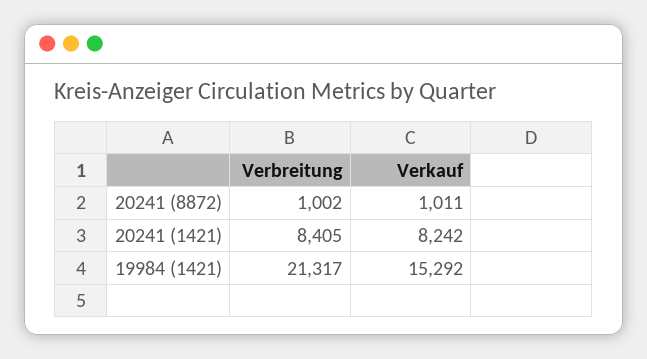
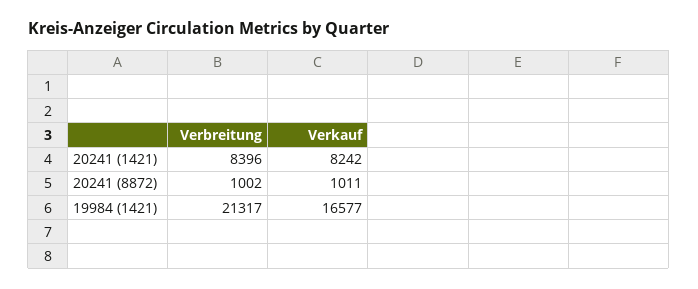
Verbreitung, 20241 (1421): 8405 -> 8396
Verkauf, 19984 (1421): 15292 -> 16577

